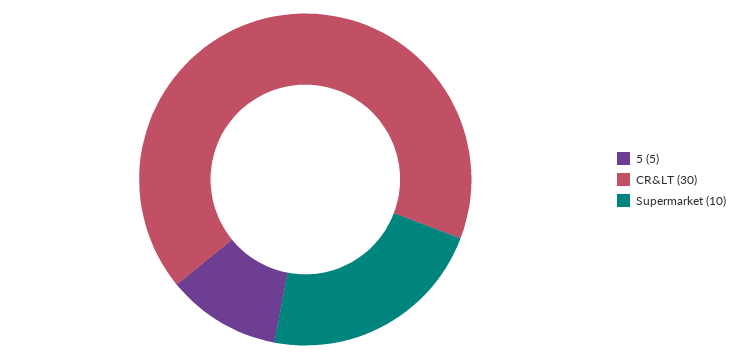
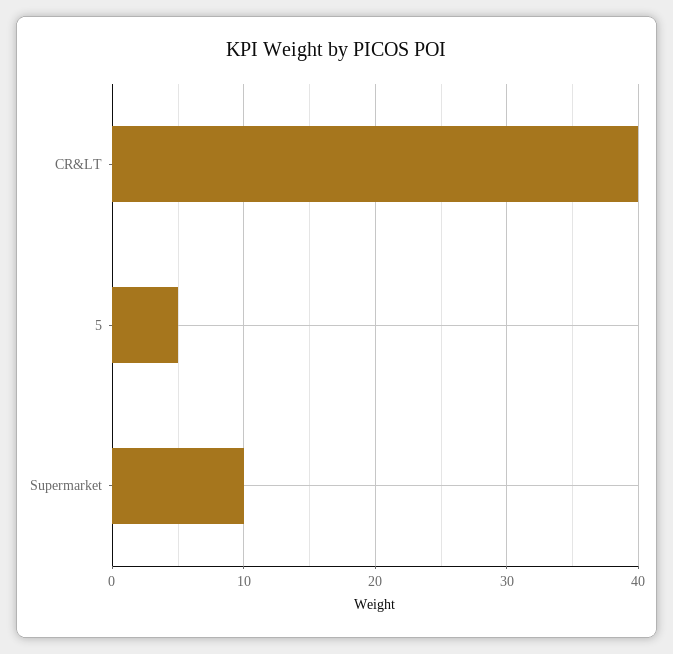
CR&LT: 30 -> 40

